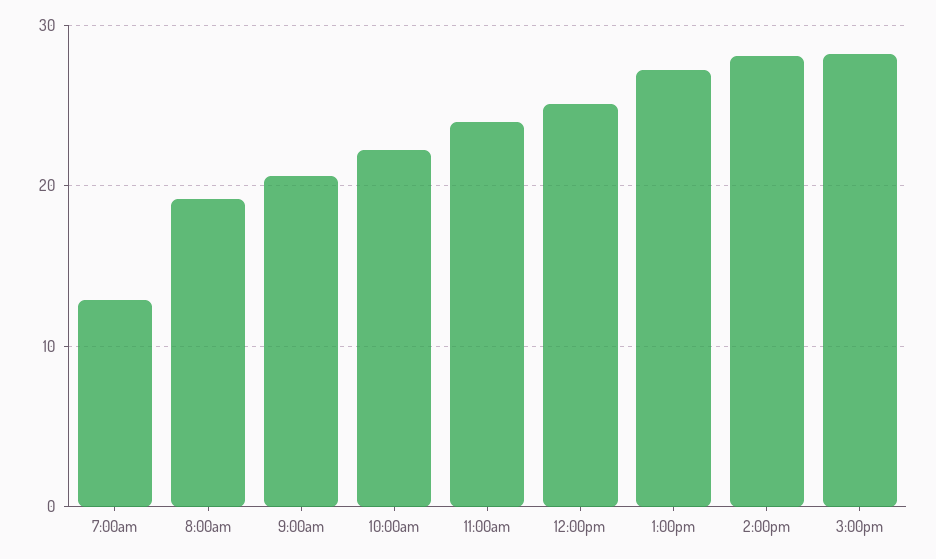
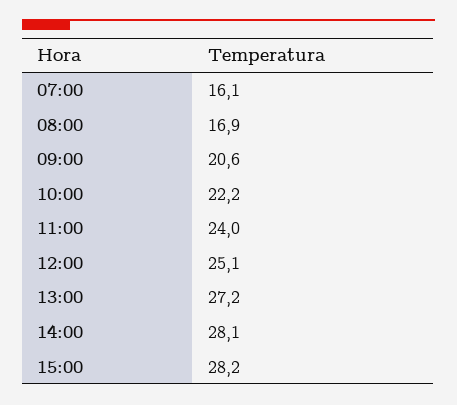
7:00am: 13 -> 16.1
8:00am: 19 -> 16.9

